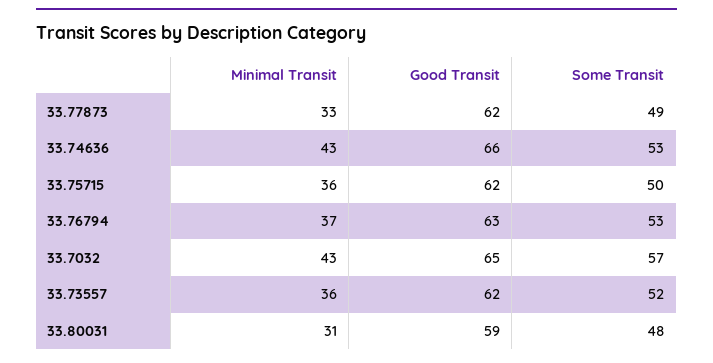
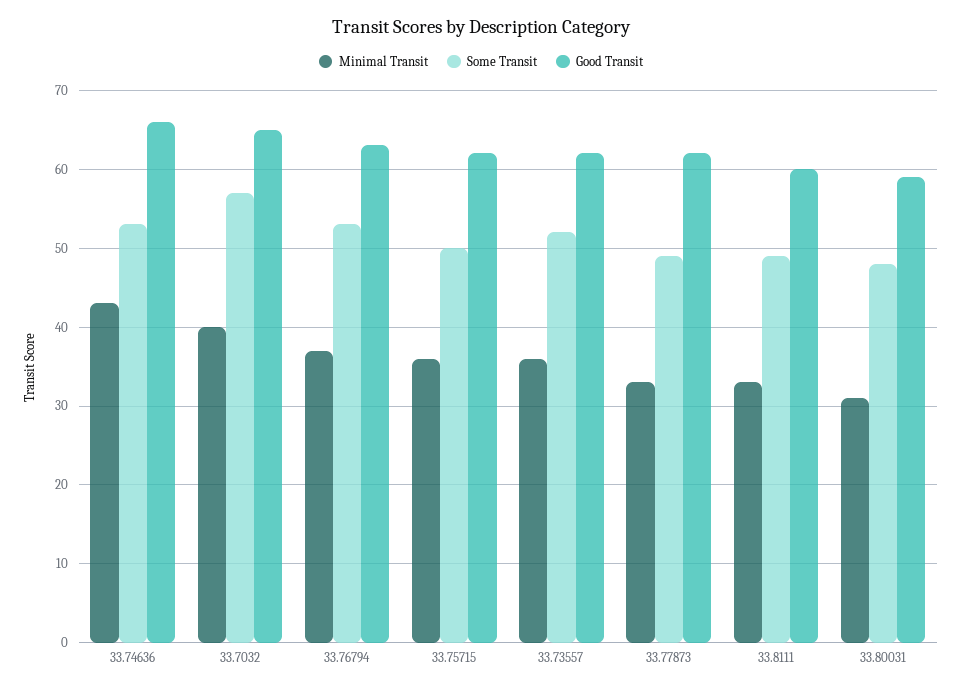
Minimal Transit, 33.7032: 43 -> 40
Minimal Transit, 33.8111: none -> 33
Some Transit, 33.8111: none -> 49
Good Transit, 33.8111: none -> 60

